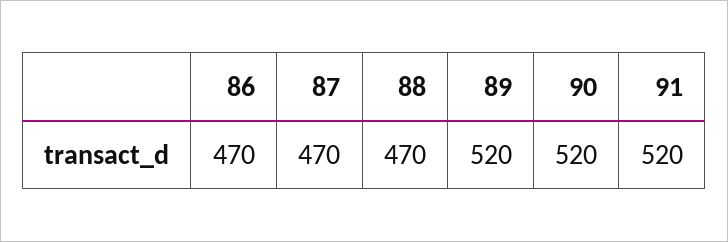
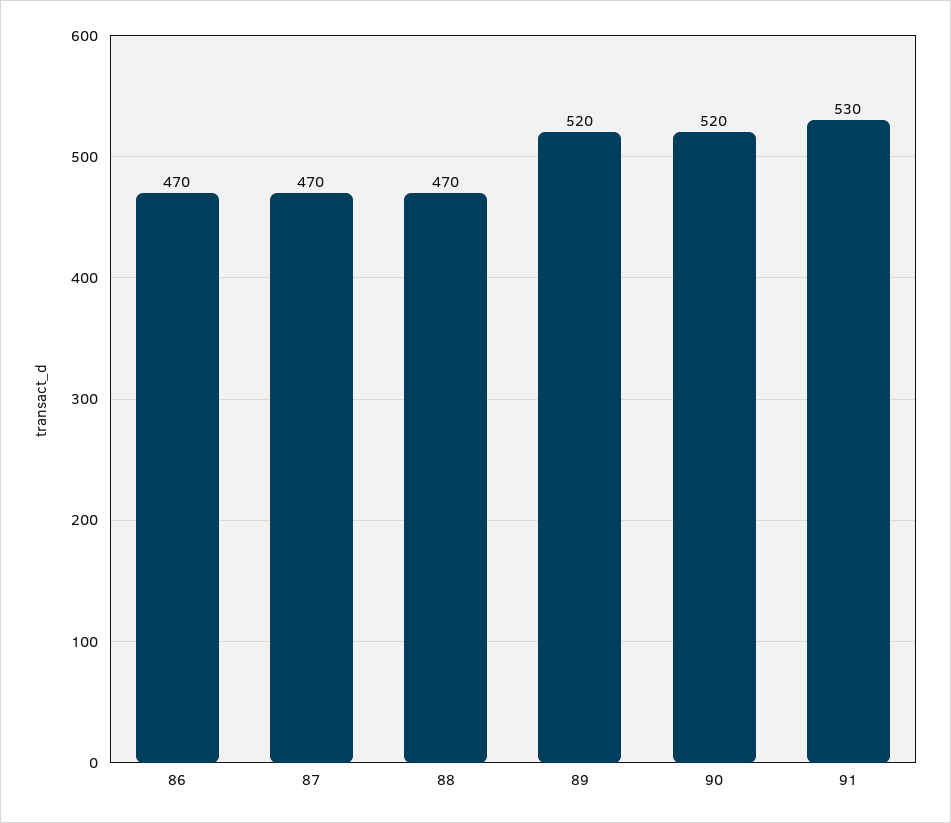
91: 520 -> 530

